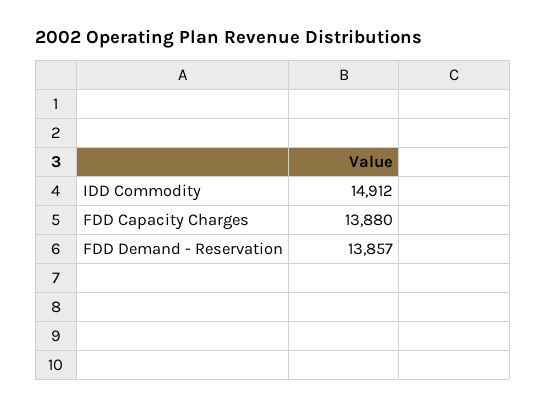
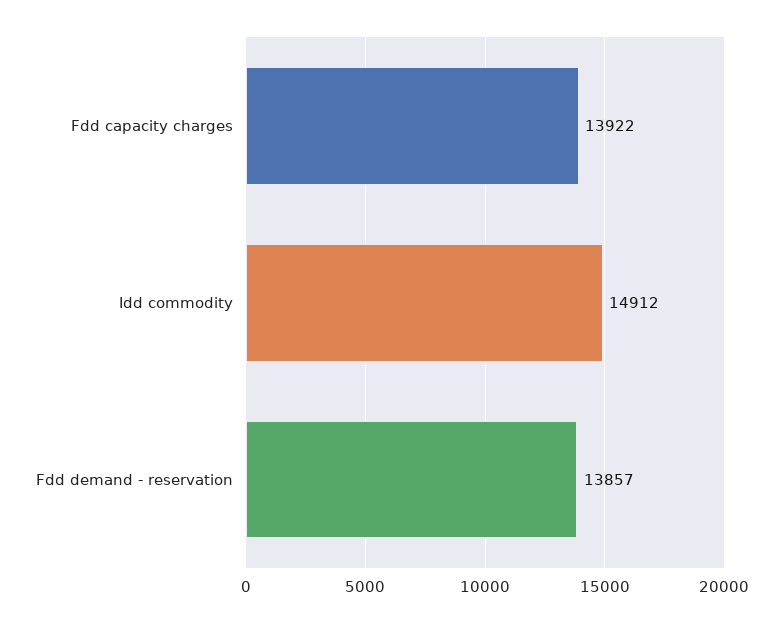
FDD Capacity Charges: 13880 -> 13922

